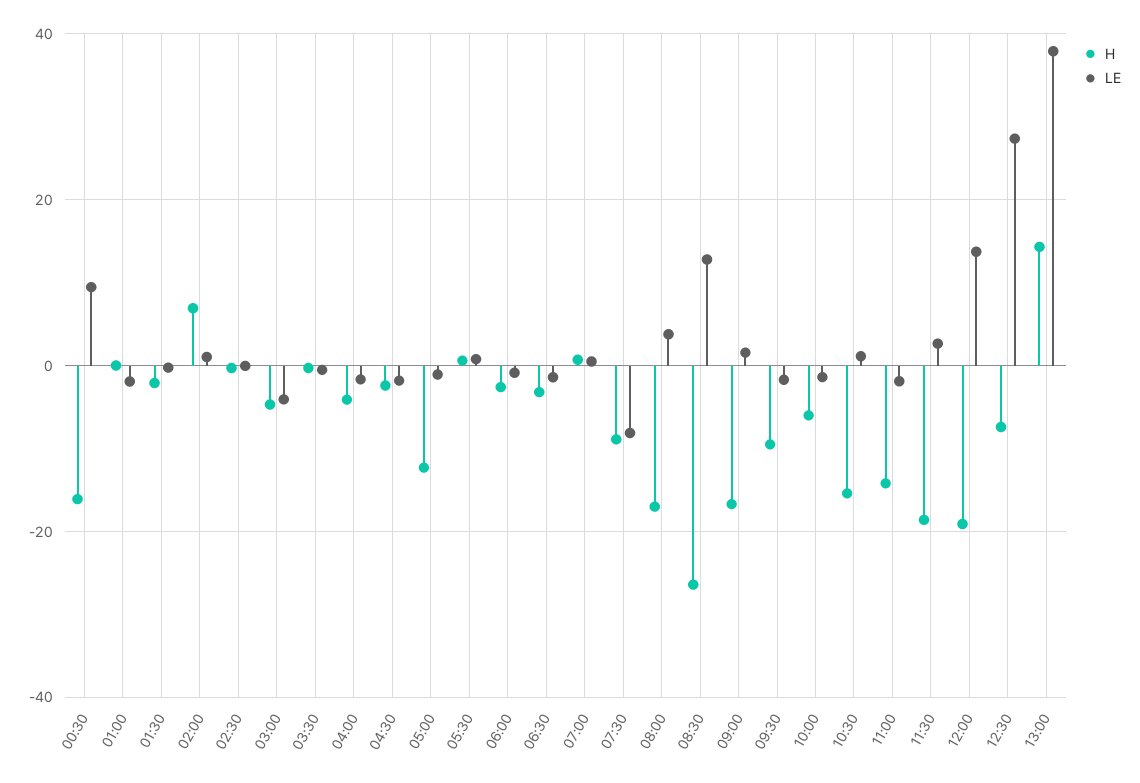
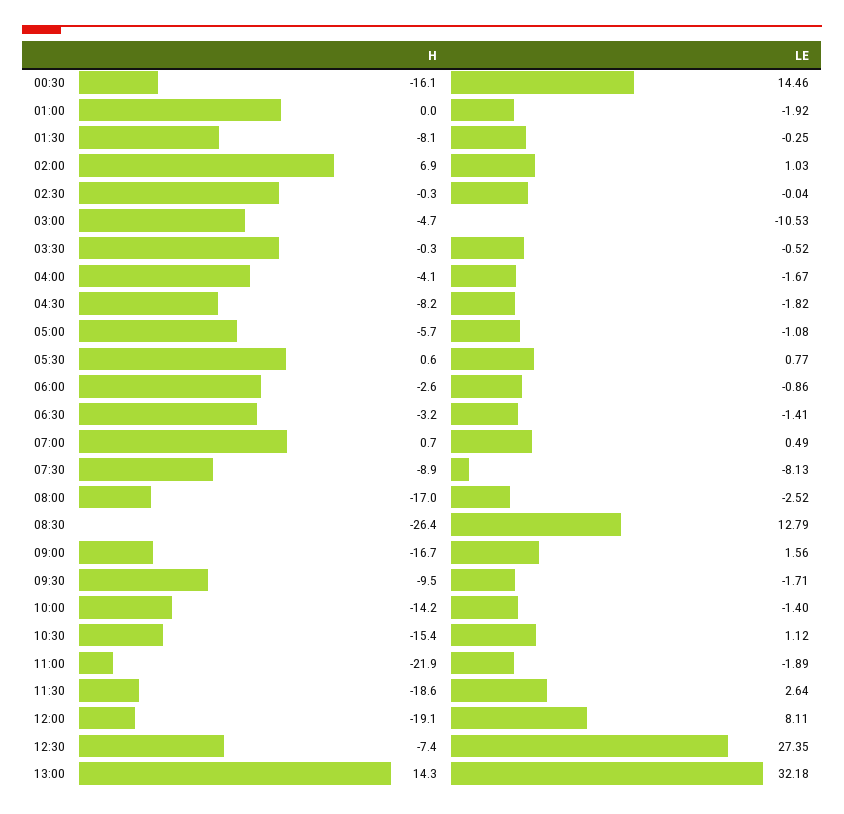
LE, 00:30: 10 -> 14.46
H, 01:30: -2 -> -8.1
LE, 03:00: -4 -> -10.53
H, 04:30: -2 -> -8.2
H, 05:00: -12 -> -5.7
LE, 08:00: 4 -> -2.52
H, 10:00: -6 -> -14.2
H, 11:00: -14 -> -21.9
LE, 12:00: 14 -> 8.11
LE, 13:00: 38 -> 32.18

